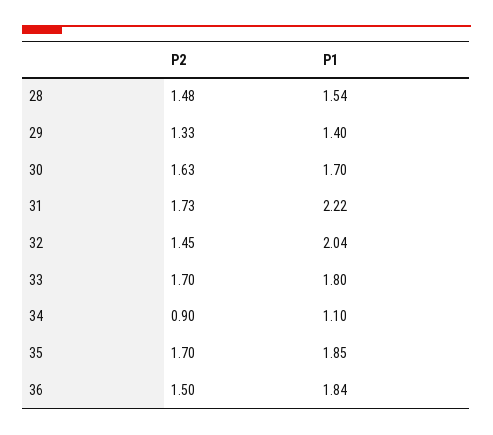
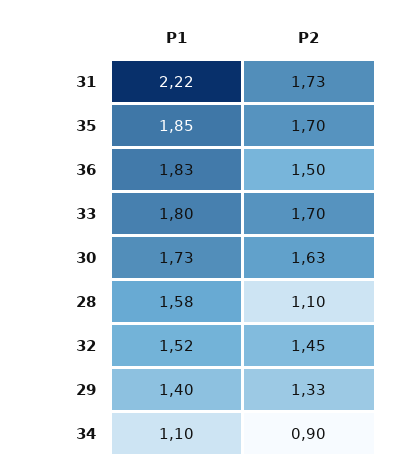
P2, 28: 1.48 -> 1.1
P1, 28: 1.54 -> 1.58
P1, 30: 1.7 -> 1.73
P1, 32: 2.04 -> 1.52
P1, 36: 1.84 -> 1.83

